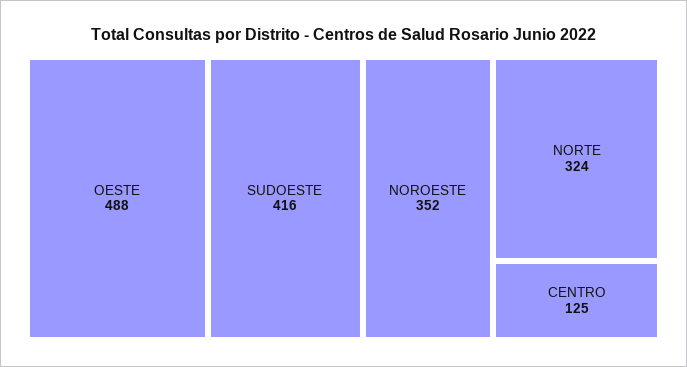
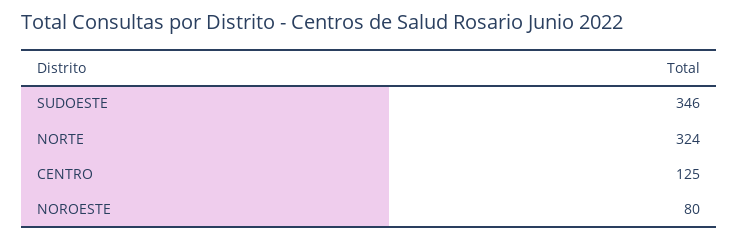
OESTE: 488 -> none
SUDOESTE: 416 -> 346
NOROESTE: 352 -> 80

